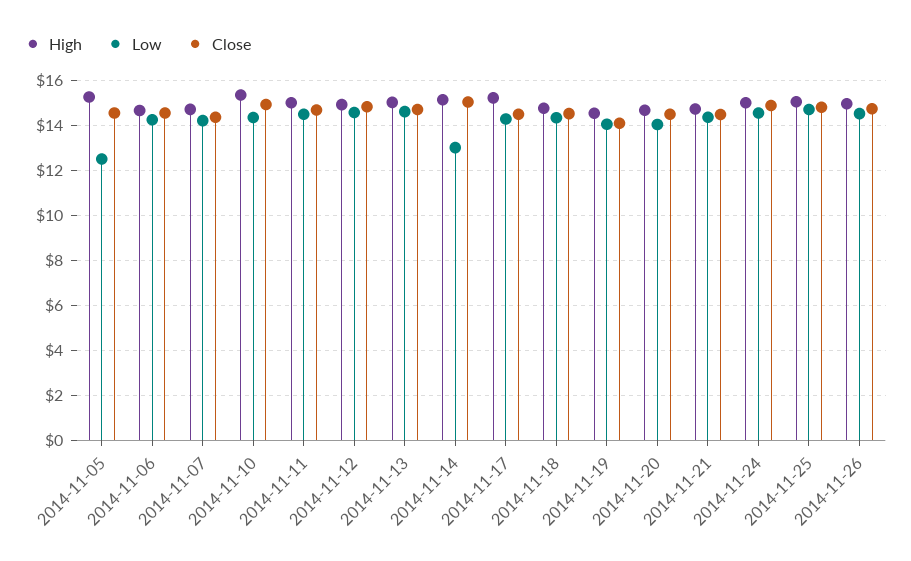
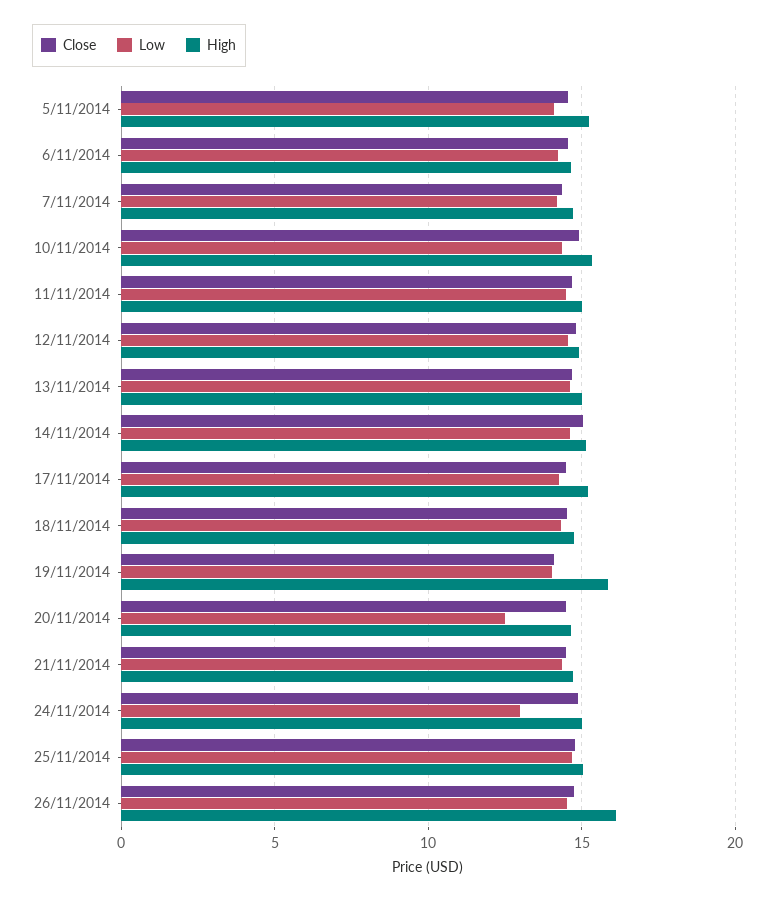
Low, 2014-11-05: 12.5 -> 14
Low, 2014-11-14: 13 -> 14.5
High, 2014-11-19: 14.5 -> 16
Low, 2014-11-20: 14 -> 12.5
Low, 2014-11-24: 14.5 -> 13
High, 2014-11-26: 15 -> 16

